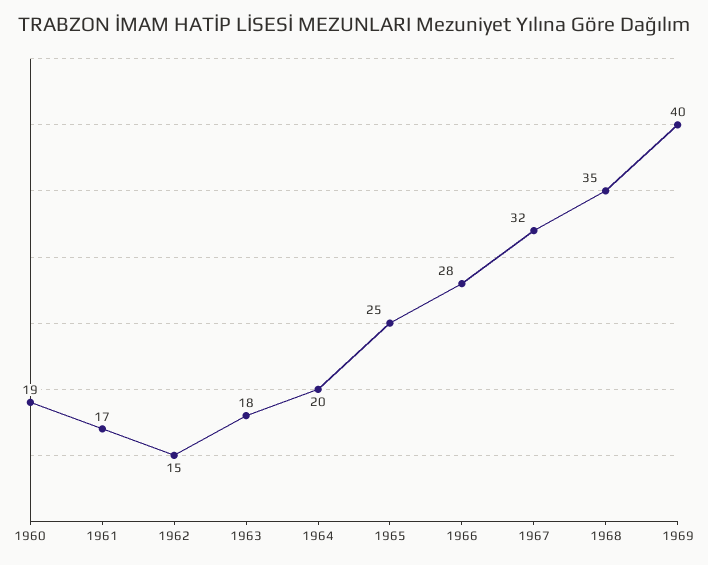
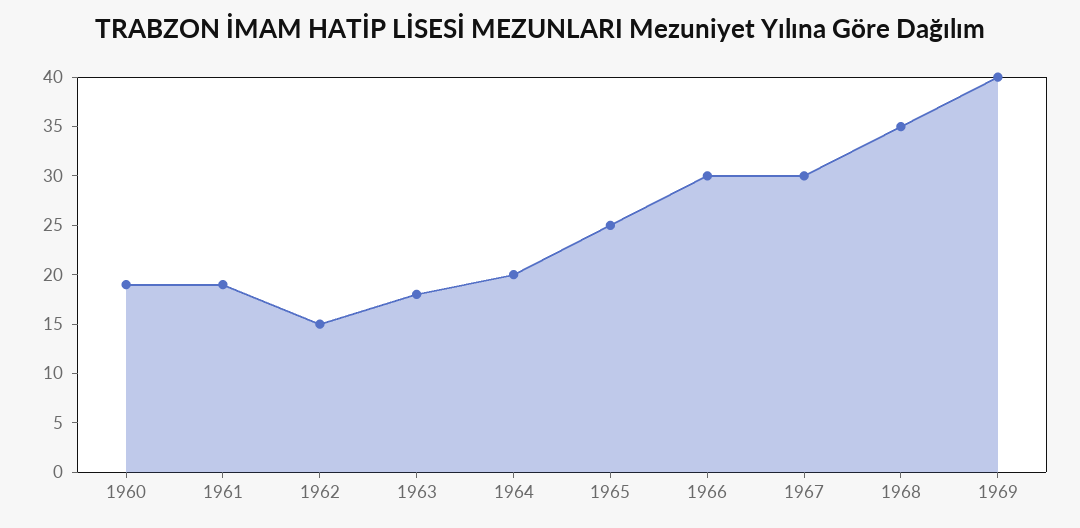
1961: 17 -> 19
1966: 28 -> 30
1967: 32 -> 30

